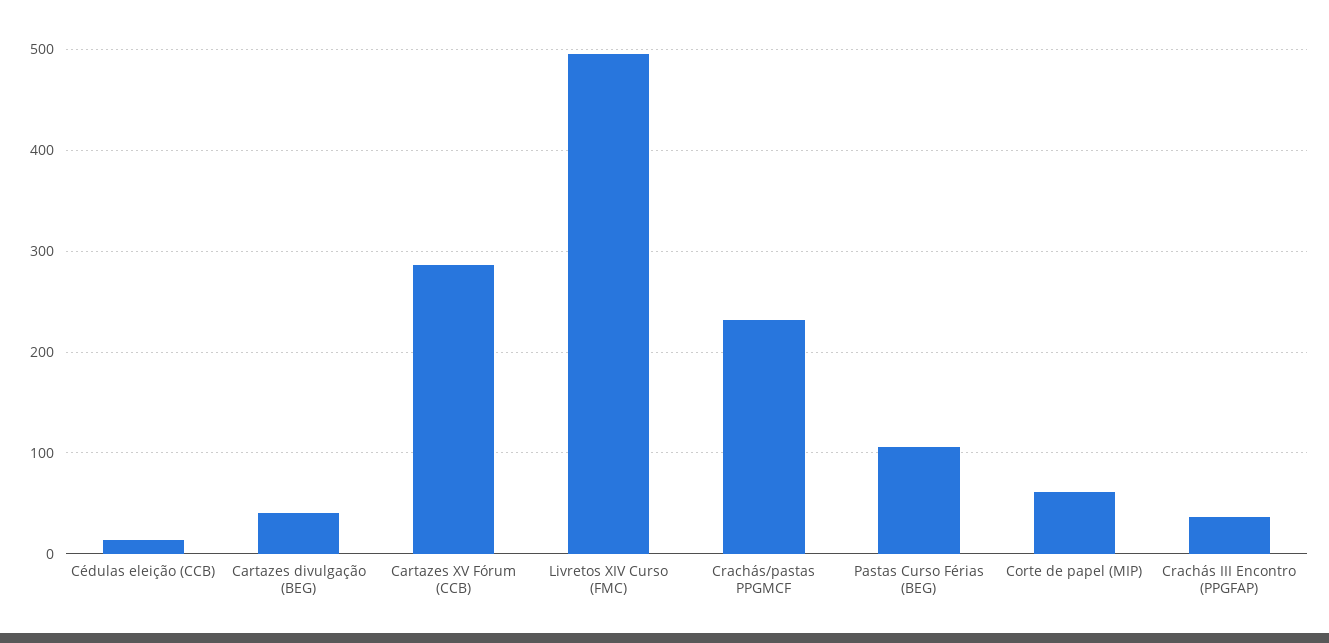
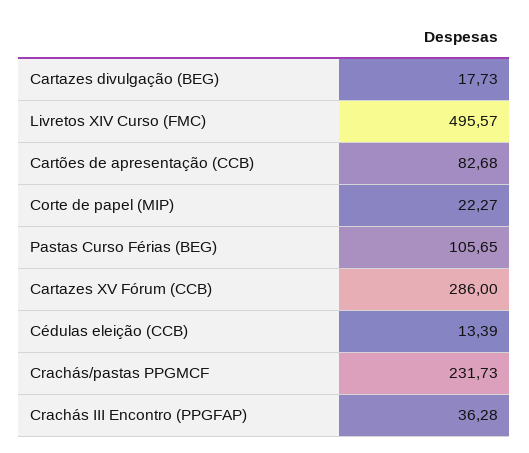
Cartazes divulgação (BEG): 40 -> 17.73
Corte de papel (MIP): 60 -> 22.27
Cartões de apresentação (CCB): none -> 82.68

